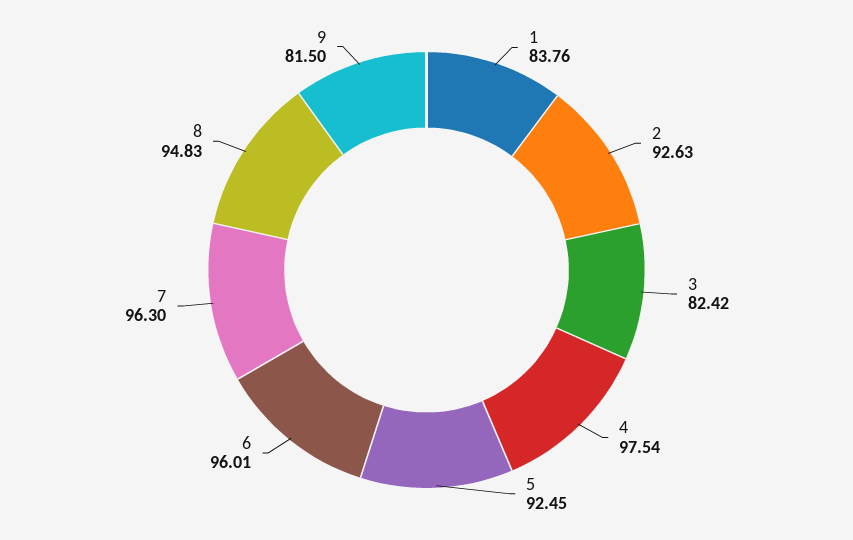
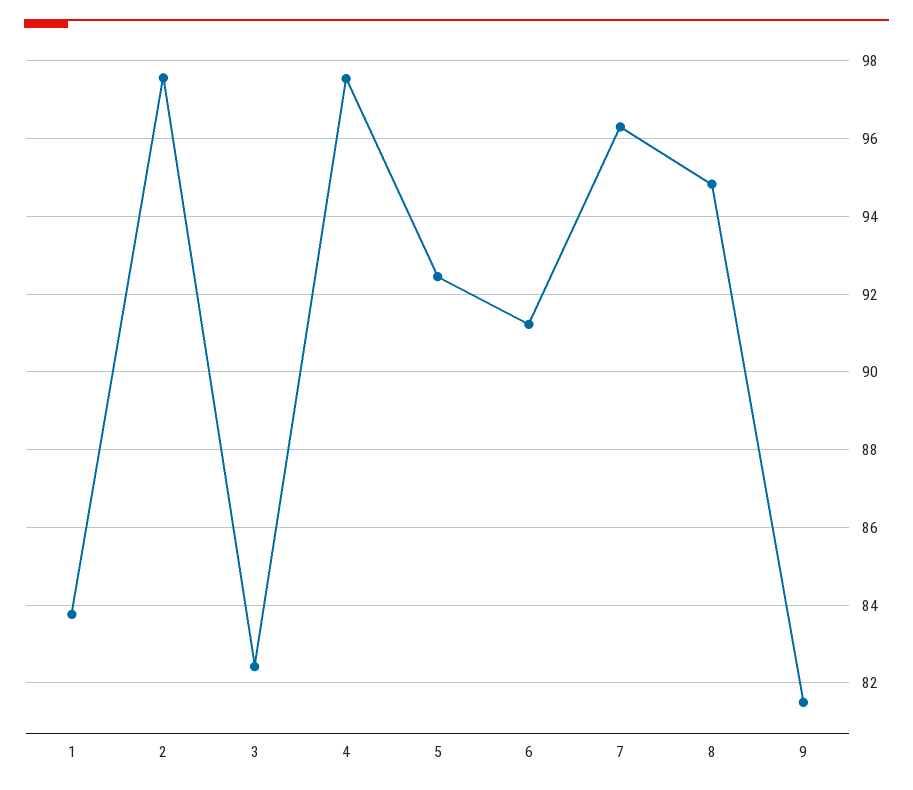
2: 92.63 -> 97.6
6: 96.01 -> 91.2

